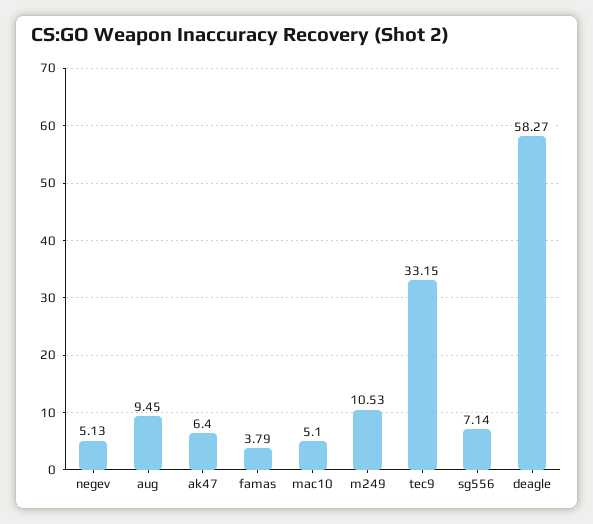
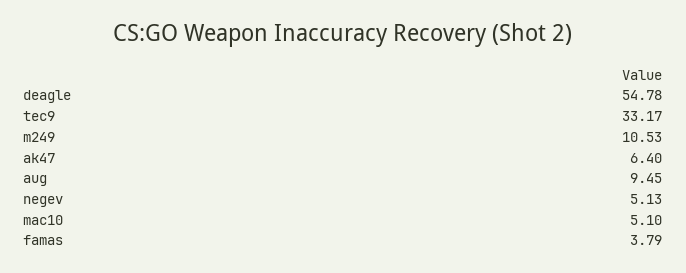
tec9: 33.15 -> 33.17
sg556: 7.14 -> none
deagle: 58.27 -> 54.78

